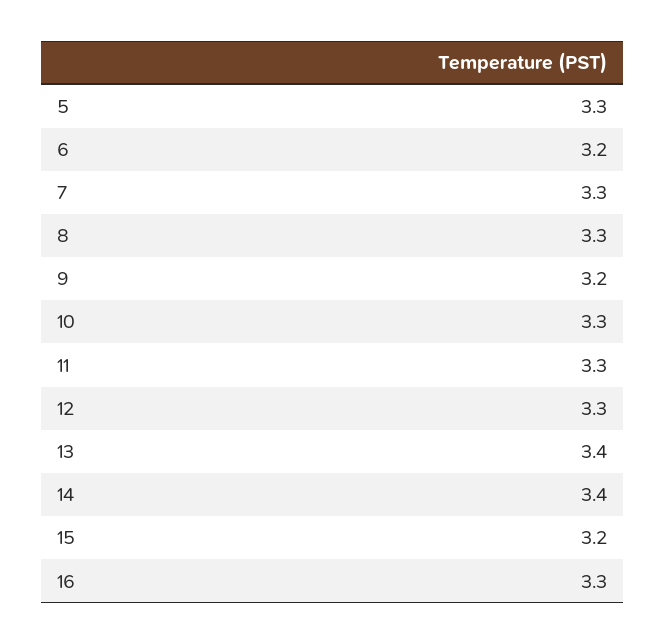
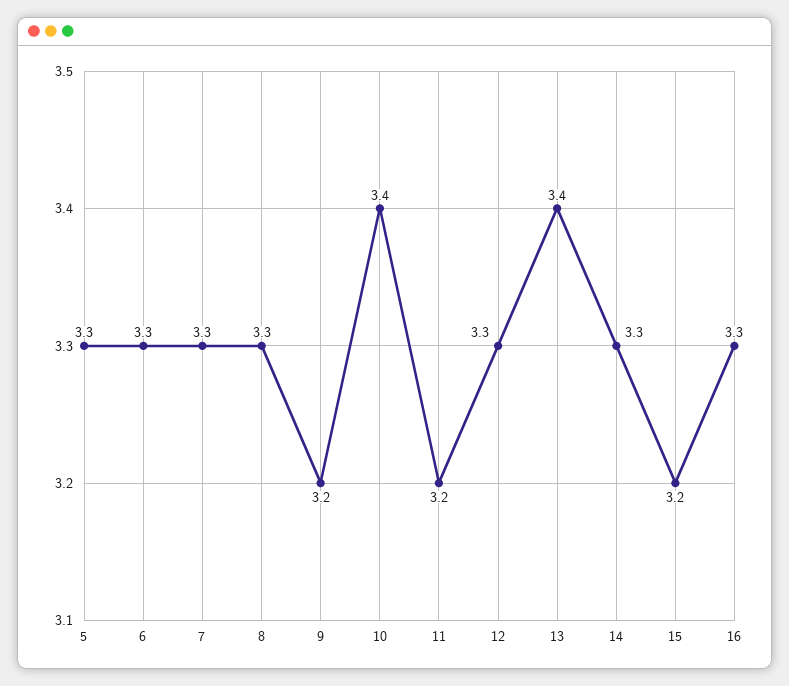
6: 3.2 -> 3.3
10: 3.3 -> 3.4
11: 3.3 -> 3.2
14: 3.4 -> 3.3

